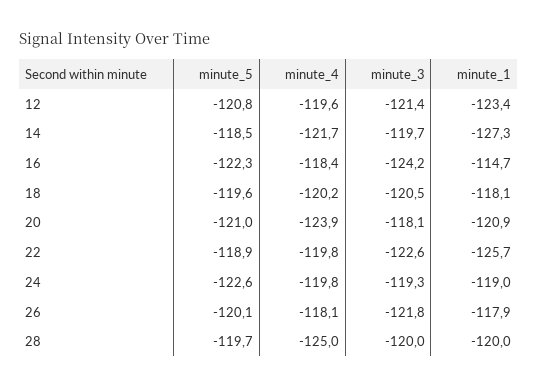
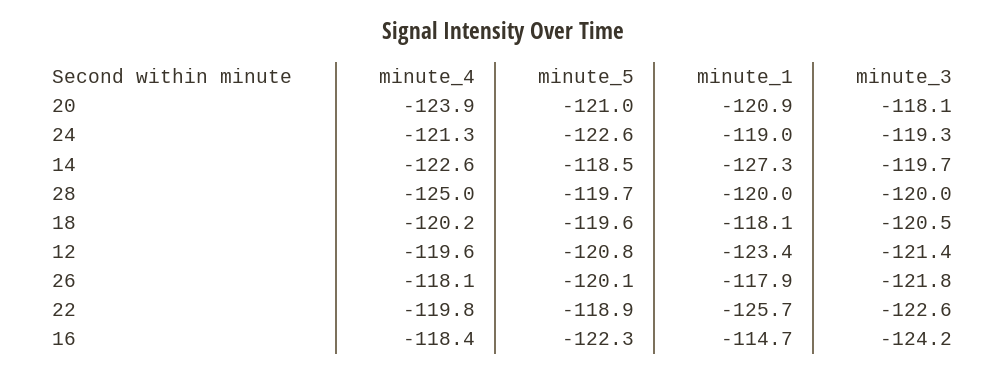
minute_4, 14: -121.7 -> -122.6
minute_4, 24: -119.8 -> -121.3

